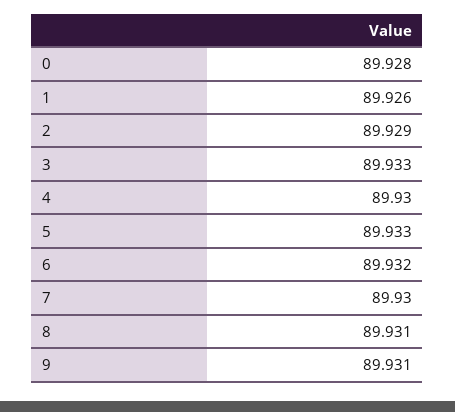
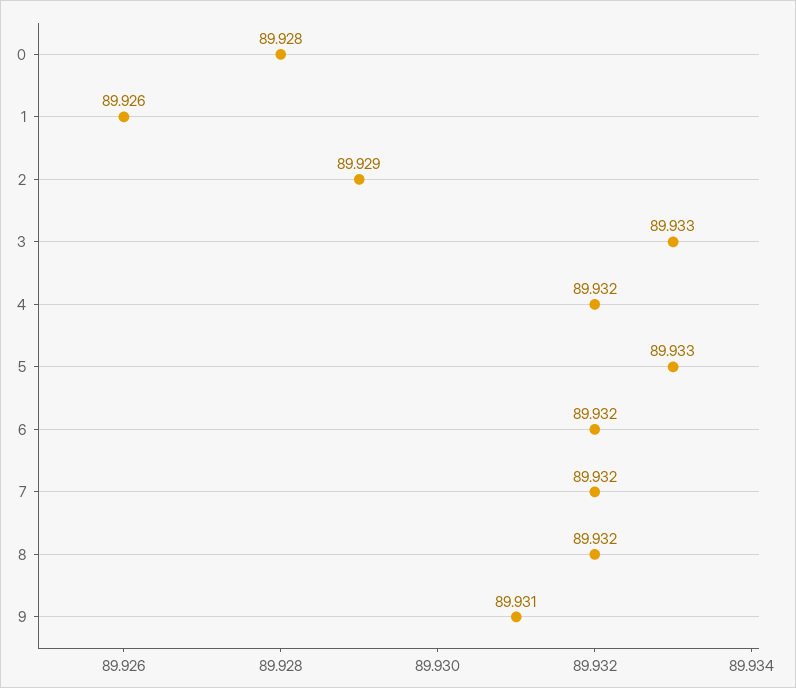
4: 89.93 -> 89.932
7: 89.93 -> 89.932
8: 89.931 -> 89.932

